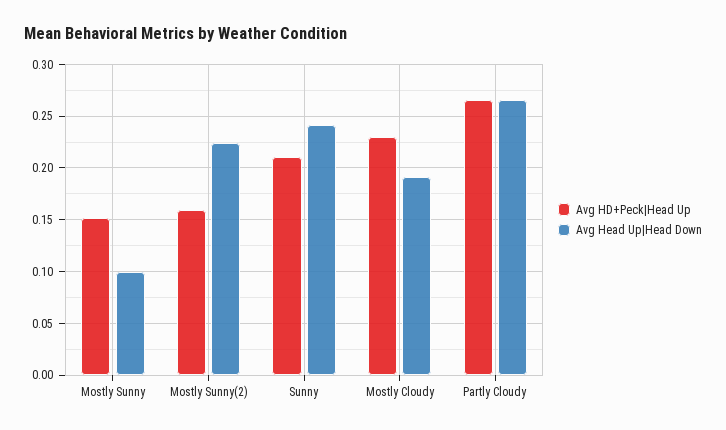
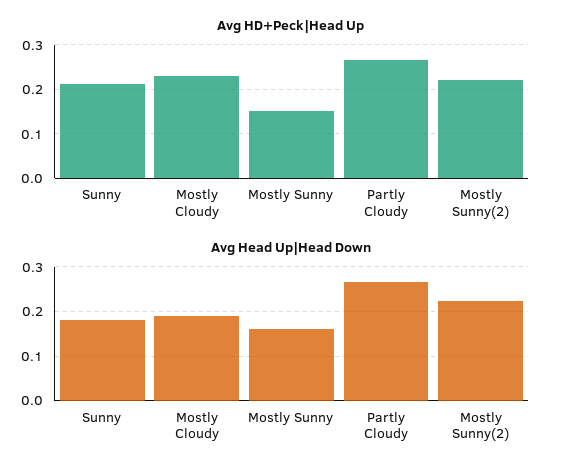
Avg Head Up|Head Down, Mostly Sunny: 0.1 -> 0.16
Avg HD+Peck|Head Up, Mostly Sunny(2): 0.16 -> 0.22
Avg Head Up|Head Down, Sunny: 0.24 -> 0.18

